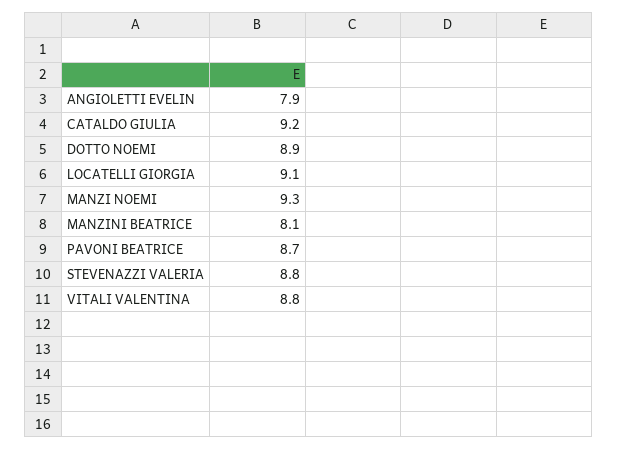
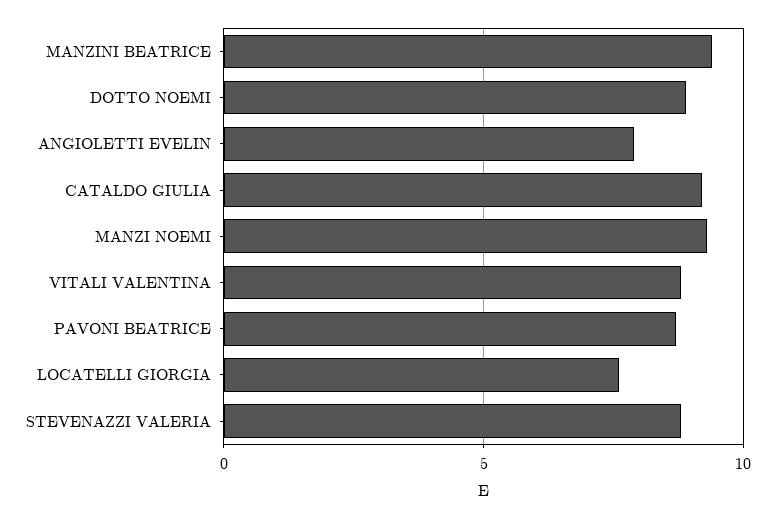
LOCATELLI GIORGIA: 9.1 -> 7.5
MANZINI BEATRICE: 8.1 -> 9.5

